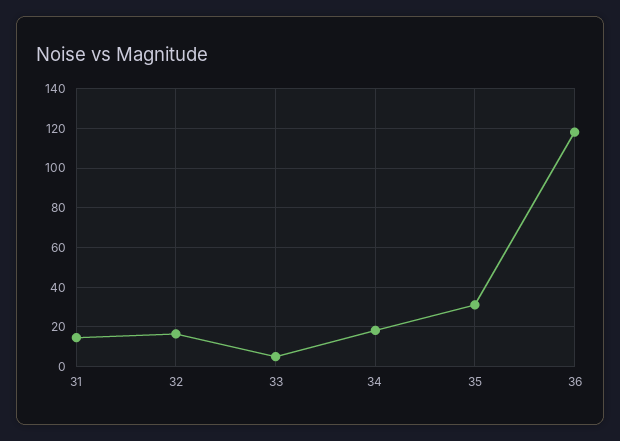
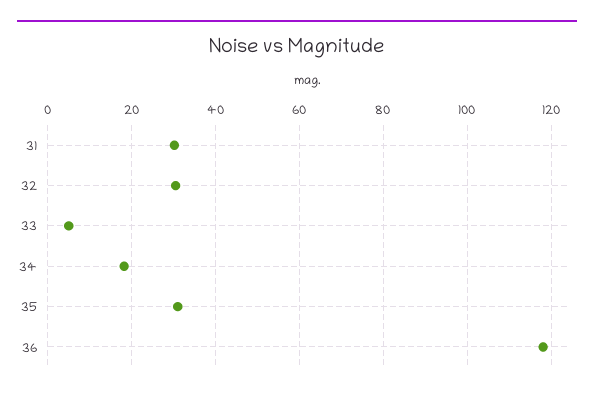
31: 15 -> 30
32: 15 -> 30

